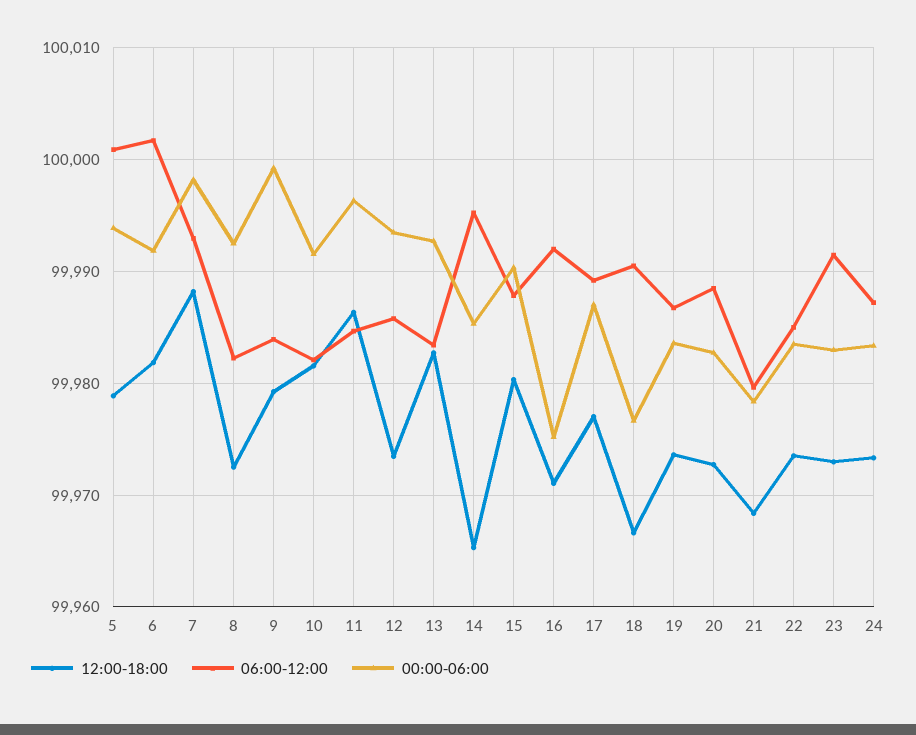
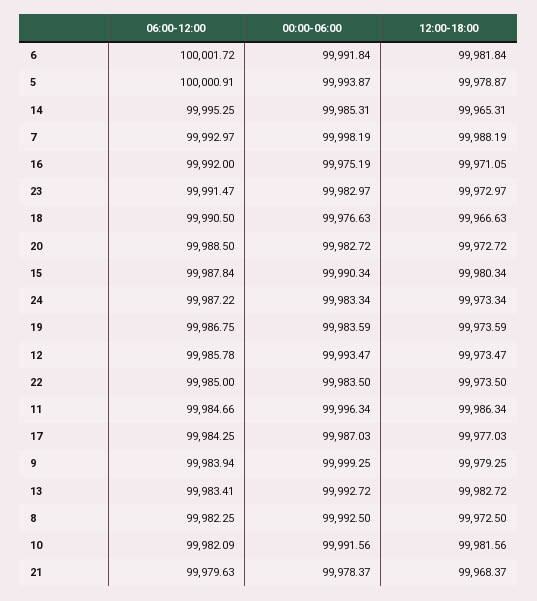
06:00-12:00, 17: 99989 -> 99984.25

